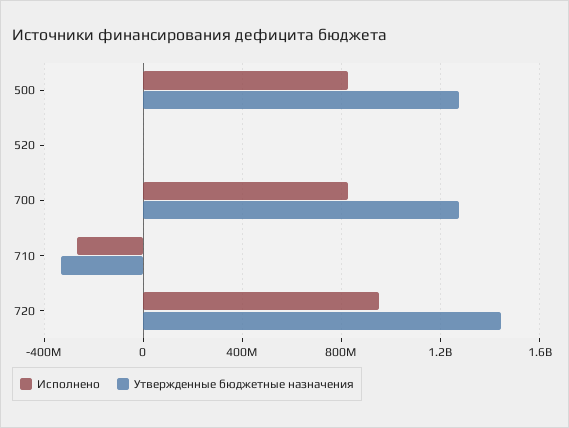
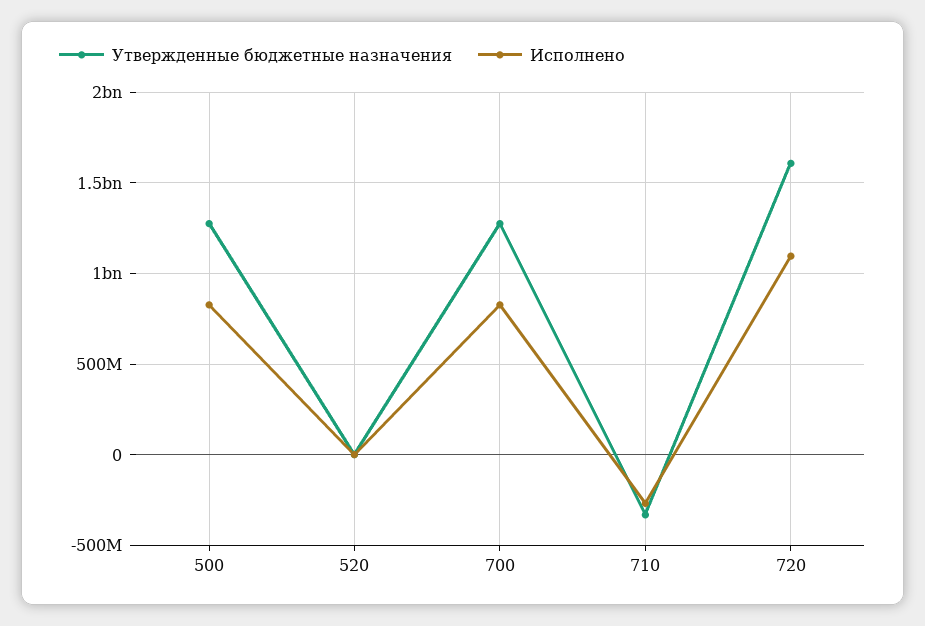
Исполнено, 720: 950000000 -> 1100000000
Утвержденные бюджетные назначения, 720: 1450000000 -> 1600000000

